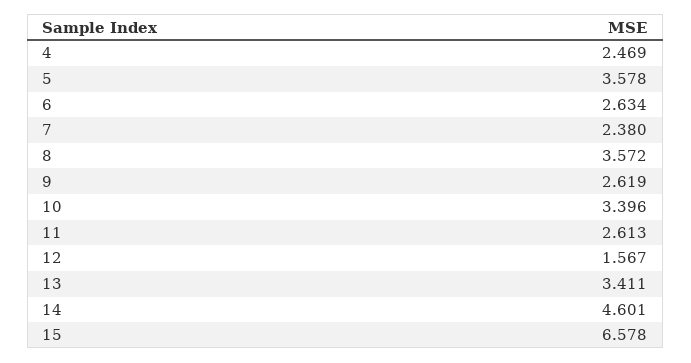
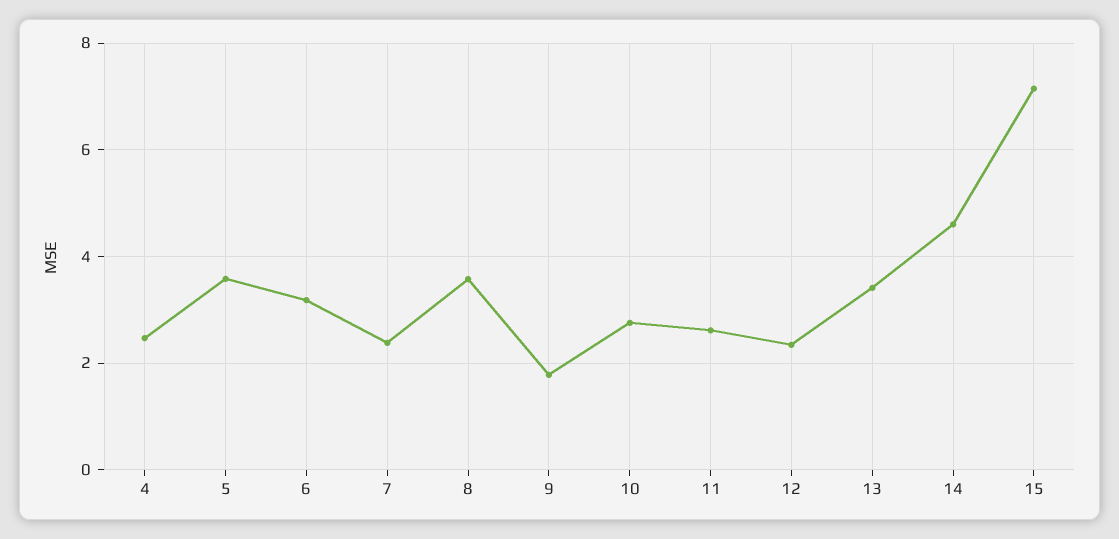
6: 2.634 -> 3.2
9: 2.619 -> 1.8
10: 3.396 -> 2.8
12: 1.567 -> 2.4
15: 6.578 -> 7.2

